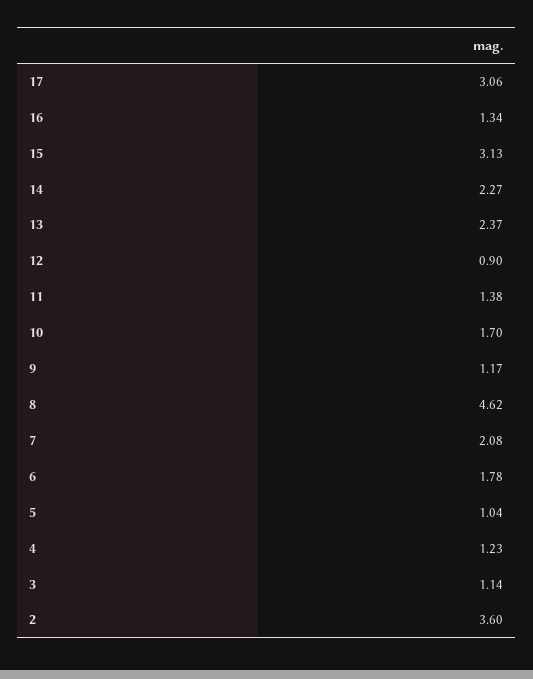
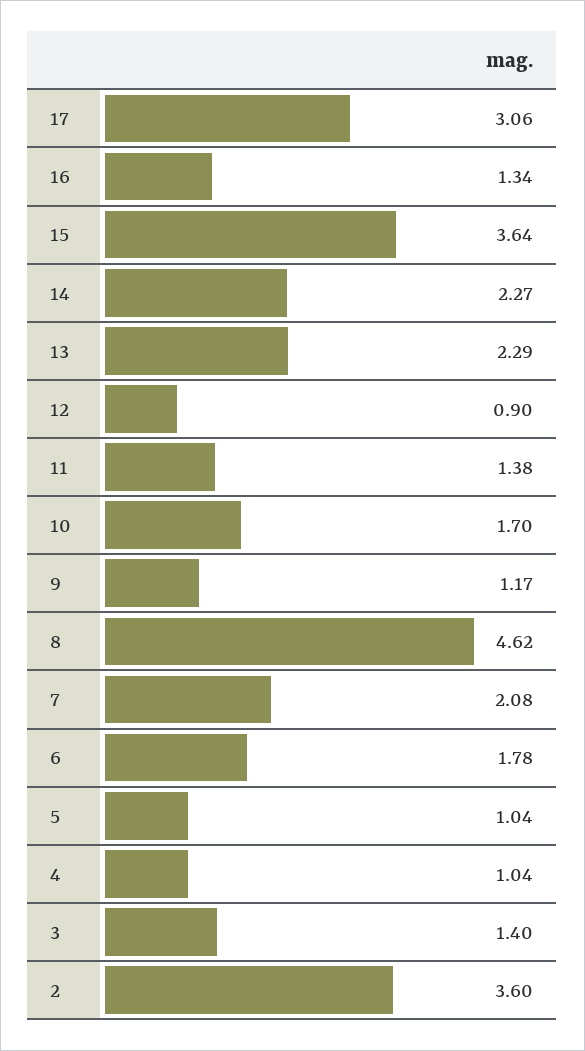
15: 3.13 -> 3.64
13: 2.37 -> 2.29
4: 1.23 -> 1.04
3: 1.14 -> 1.4

